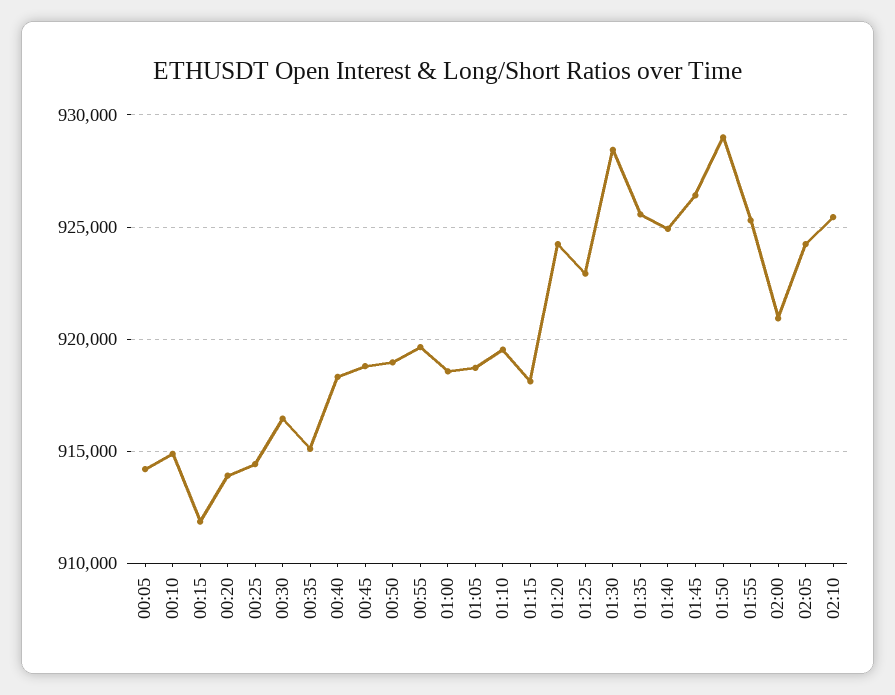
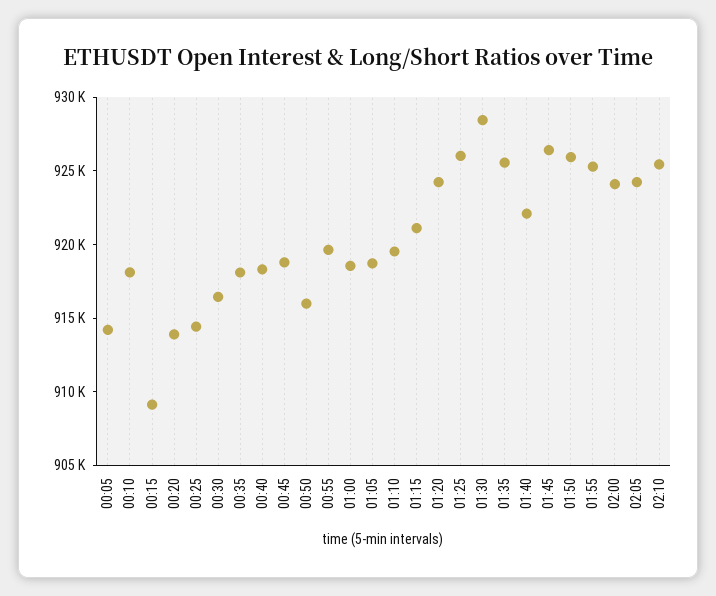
00:10: 915000 -> 918000
00:15: 912000 -> 909000
00:35: 915000 -> 918000
00:50: 919000 -> 916000
01:15: 918000 -> 921000
01:25: 923000 -> 926000
01:40: 925000 -> 922000
01:50: 929000 -> 926000
02:00: 921000 -> 924000

